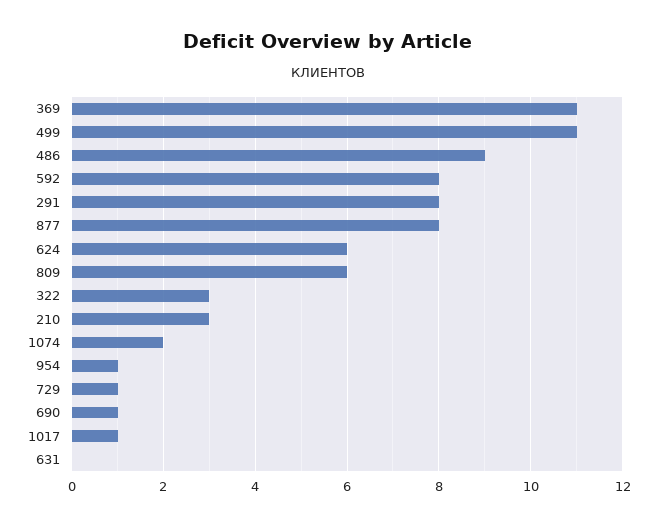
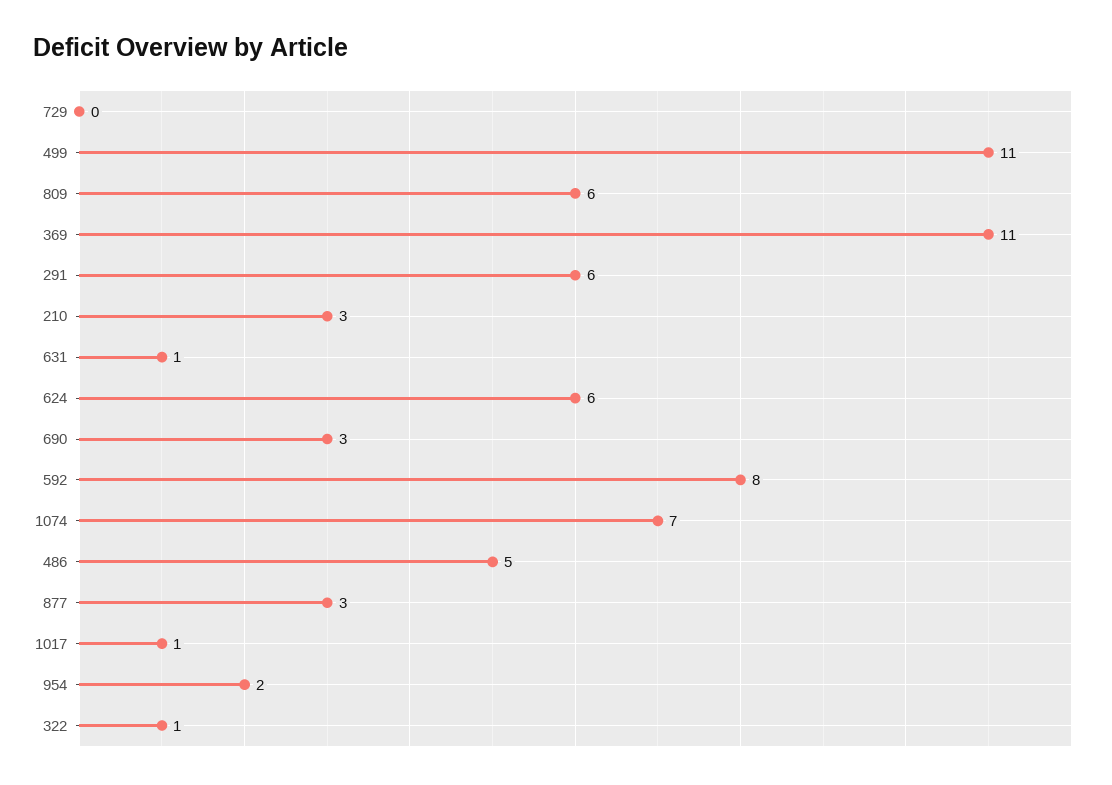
486: 9 -> 5
291: 8 -> 6
877: 8 -> 3
322: 3 -> 1
1074: 2 -> 7
954: 1 -> 2
729: 1 -> 0
690: 1 -> 3
631: 0 -> 1

